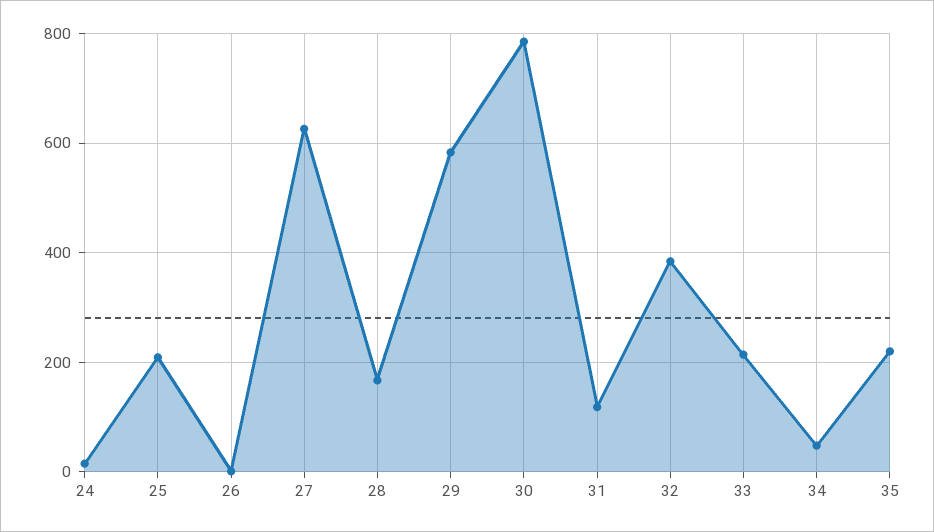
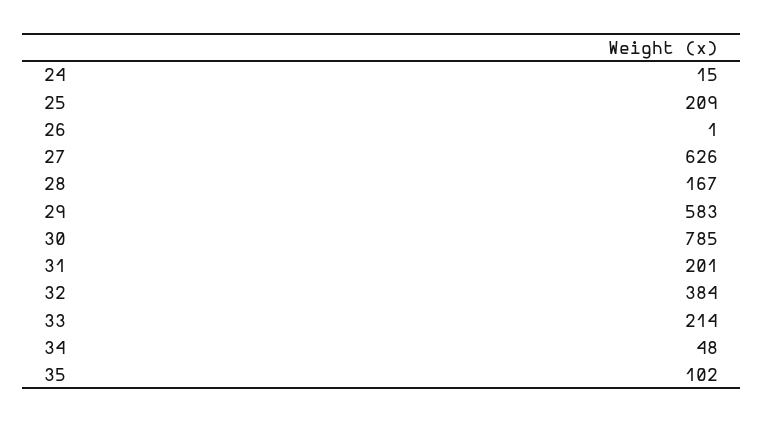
31: 120 -> 201
35: 220 -> 102

